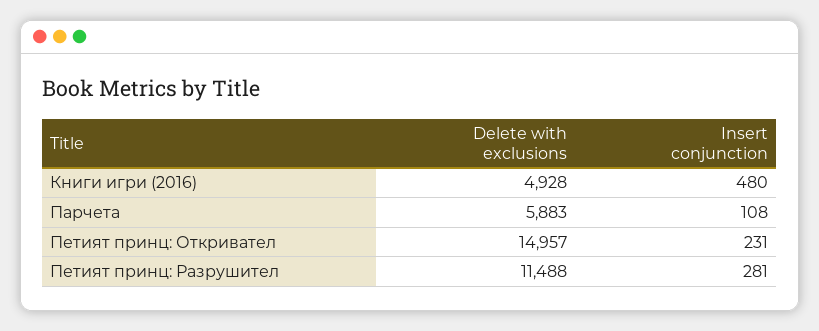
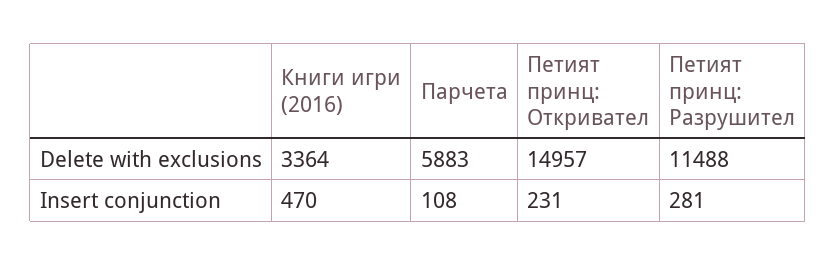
Delete with exclusions, Книги игри (2016): 4928 -> 3364
Insert conjunction, Книги игри (2016): 480 -> 470

